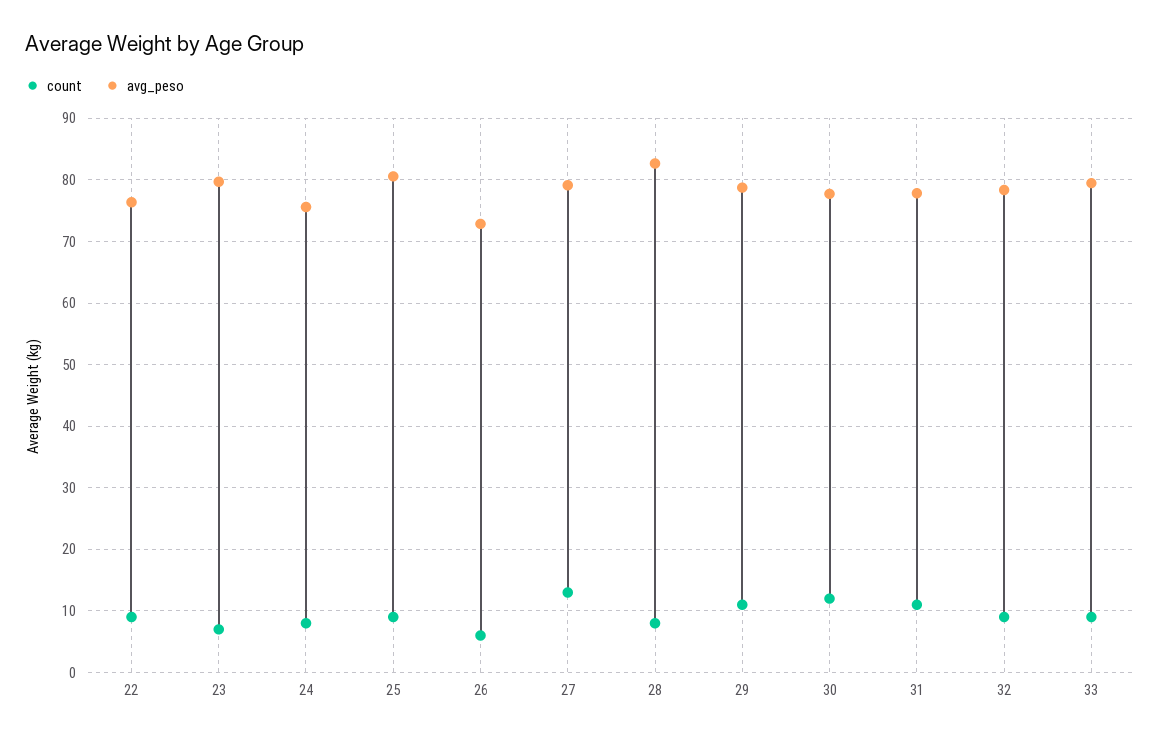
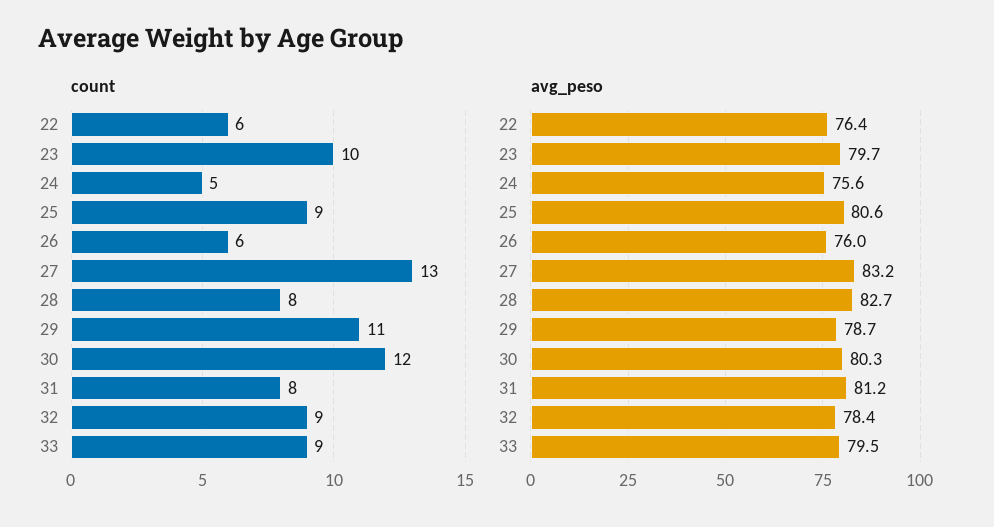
count, 22: 9 -> 6
count, 23: 7 -> 10
count, 24: 8 -> 5
avg_peso, 26: 73 -> 76
avg_peso, 27: 79 -> 83.2
avg_peso, 30: 78 -> 80.3
count, 31: 11 -> 8
avg_peso, 31: 78 -> 81.2

